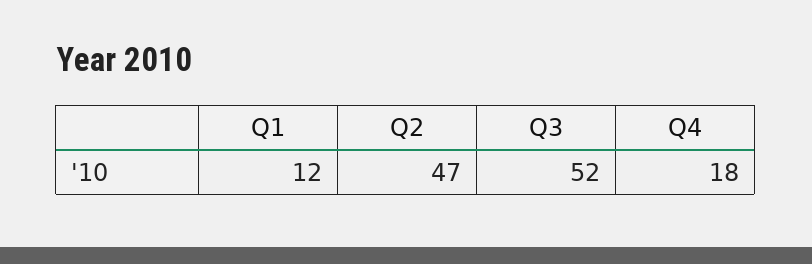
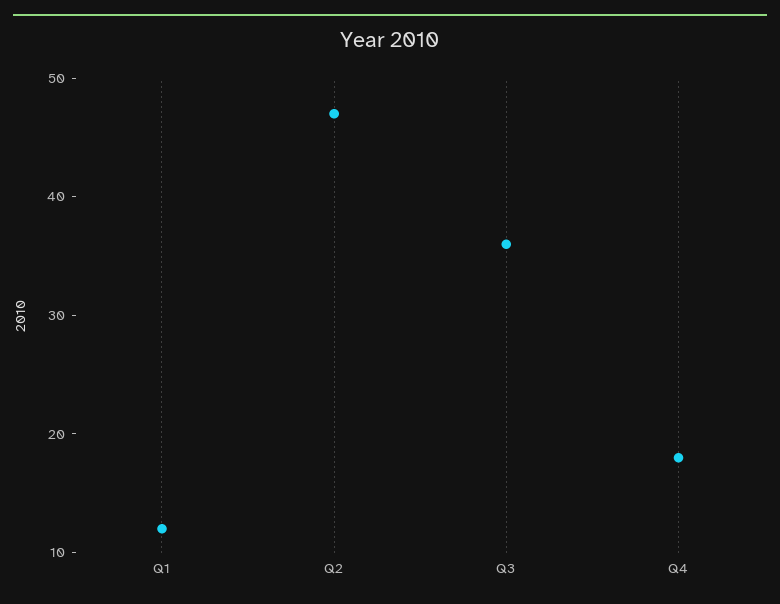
Q3: 52 -> 36

